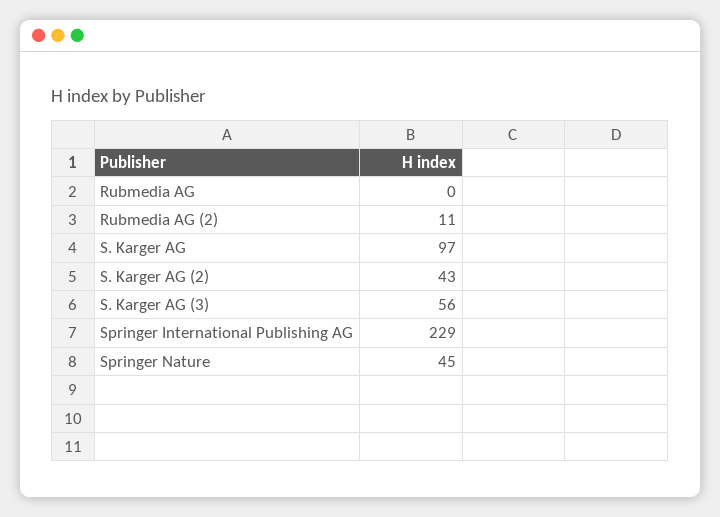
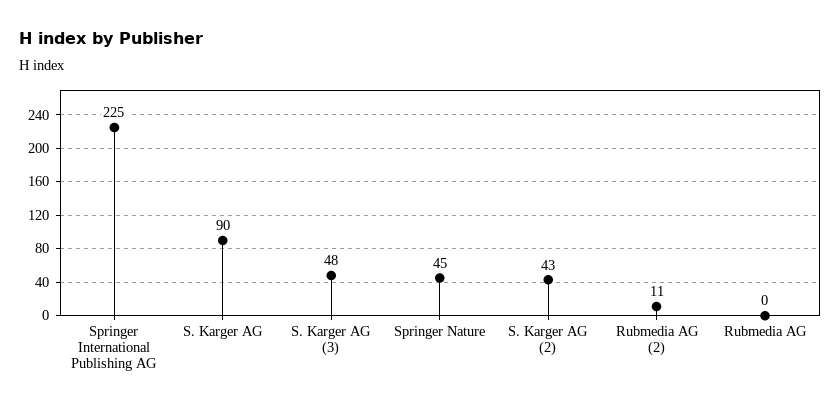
S. Karger AG: 97 -> 90
S. Karger AG (3): 56 -> 48
Springer International Publishing AG: 229 -> 225

